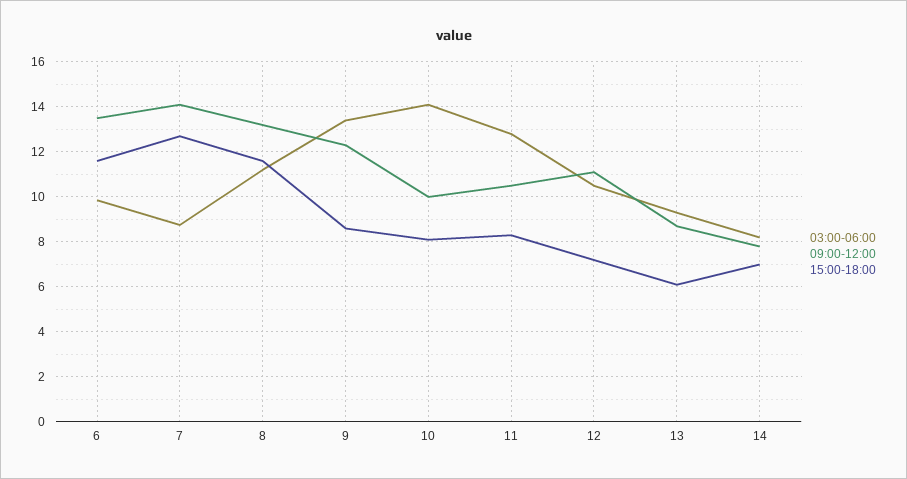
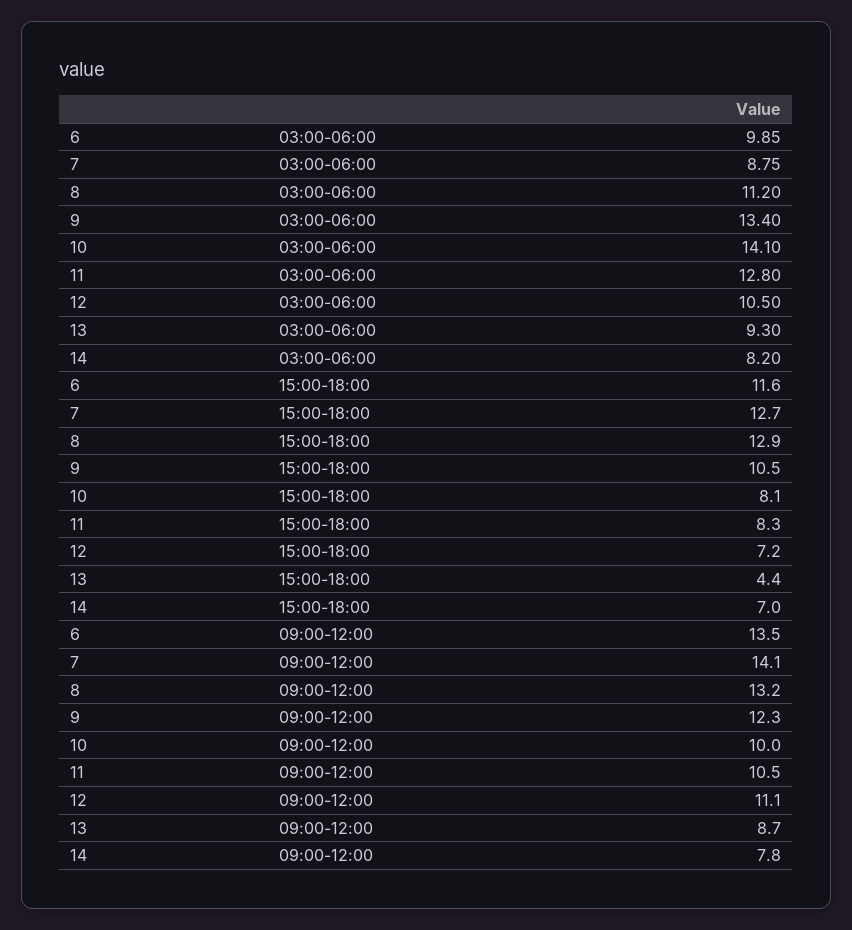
15:00-18:00, 8: 11.5 -> 12.9
15:00-18:00, 9: 8.5 -> 10.5
15:00-18:00, 13: 6 -> 4.4

